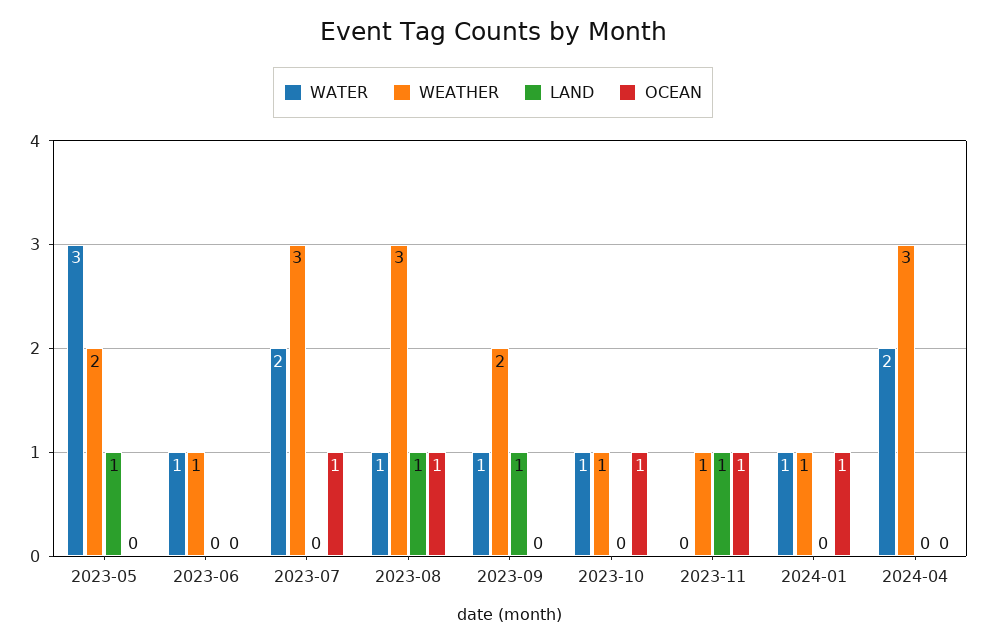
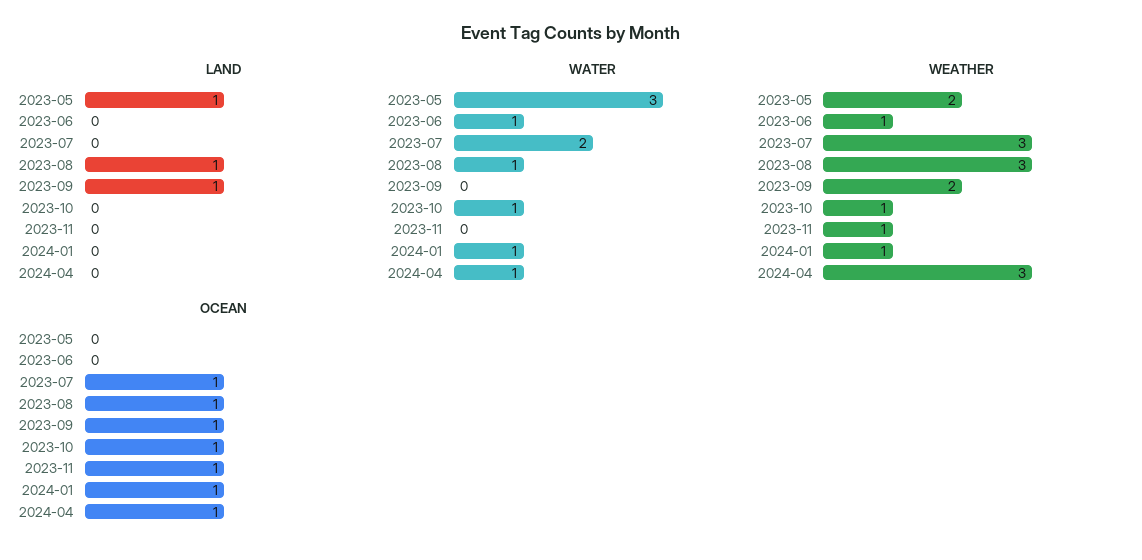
WATER, 2023-09: 1 -> 0
OCEAN, 2023-09: 0 -> 1
LAND, 2023-11: 1 -> 0
WATER, 2024-04: 2 -> 1
OCEAN, 2024-04: 0 -> 1

